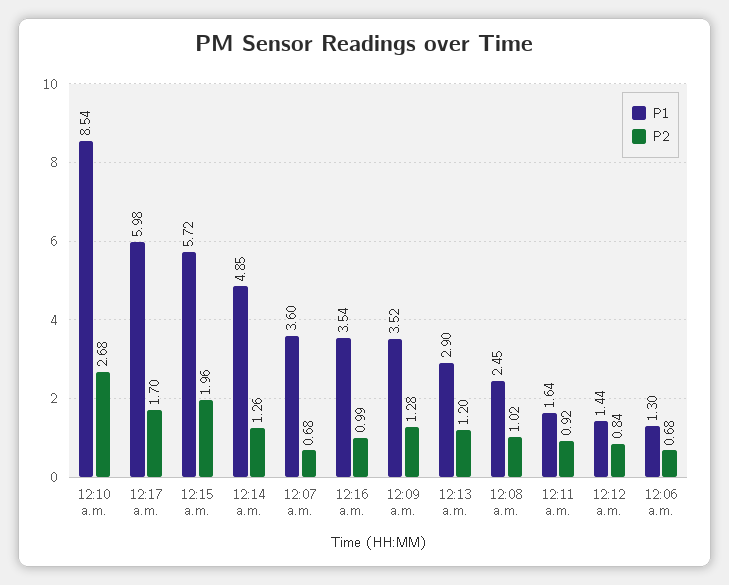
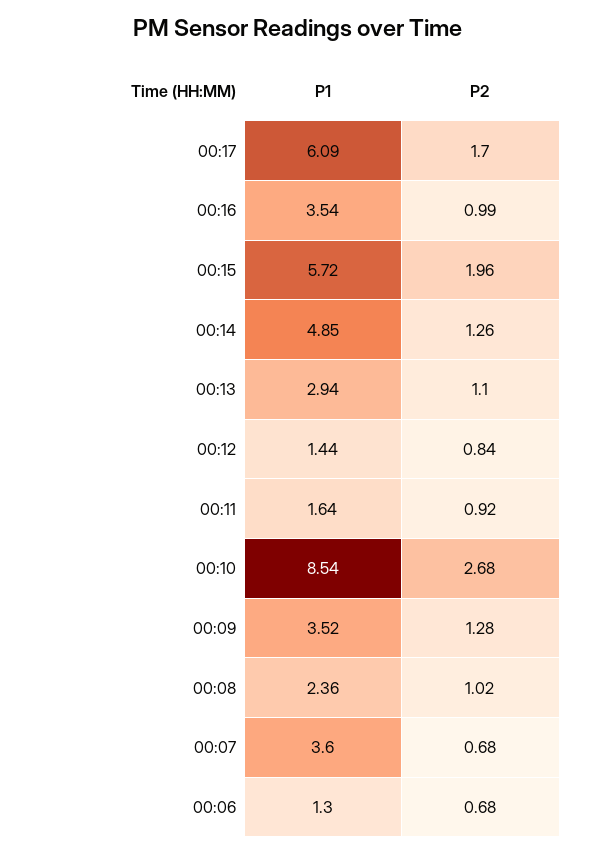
P1, 12:17 a.m.: 5.98 -> 6.09
P1, 12:13 a.m.: 2.9 -> 2.94
P2, 12:13 a.m.: 1.2 -> 1.1
P1, 12:08 a.m.: 2.45 -> 2.36

